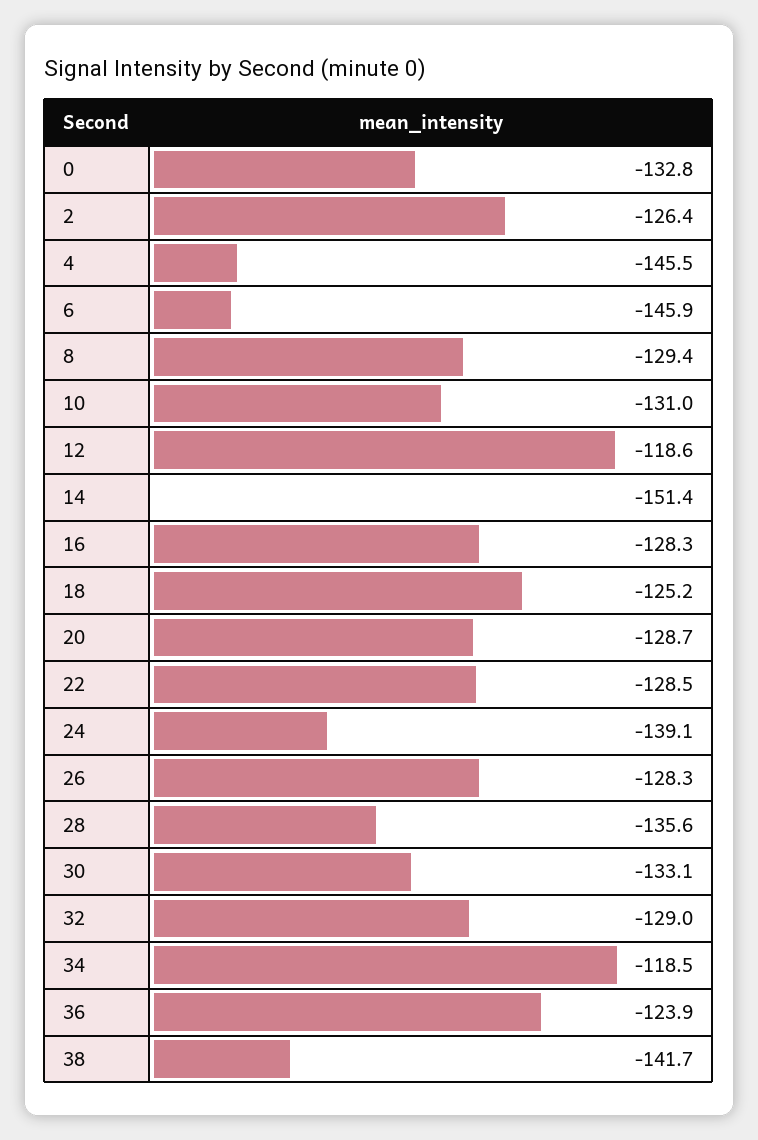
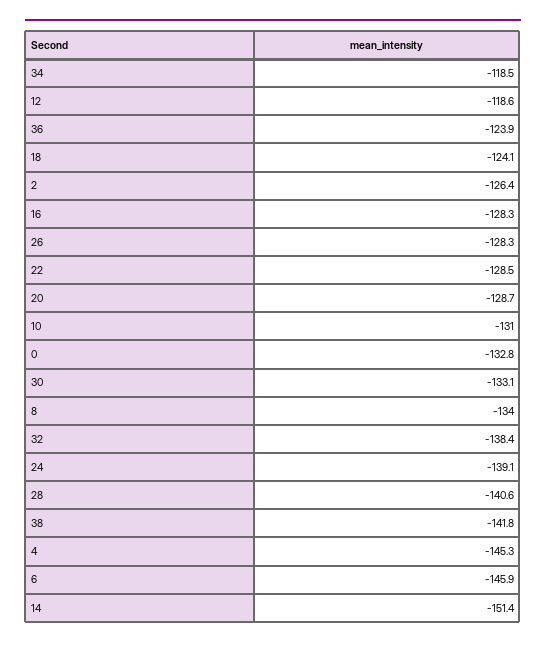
4: -145.5 -> -145.3
8: -129.4 -> -134
18: -125.2 -> -124.1
28: -135.6 -> -140.6
32: -129 -> -138.4
38: -141.7 -> -141.8

